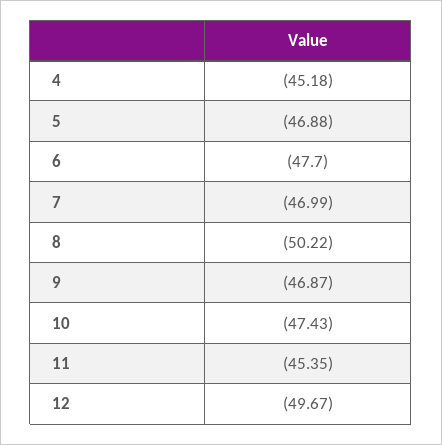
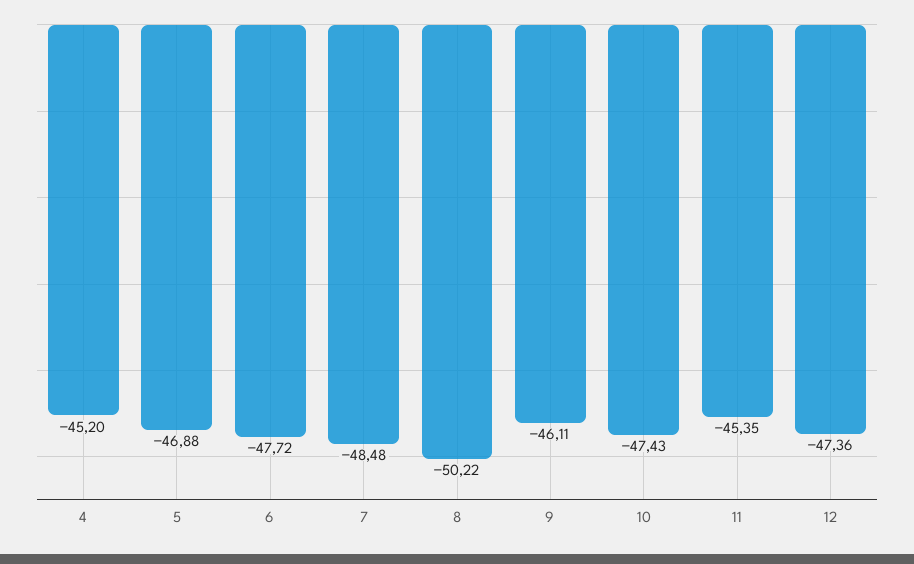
4: -45.18 -> -45.2
6: -47.7 -> -47.72
7: -46.99 -> -48.48
9: -46.87 -> -46.11
12: -49.67 -> -47.36

